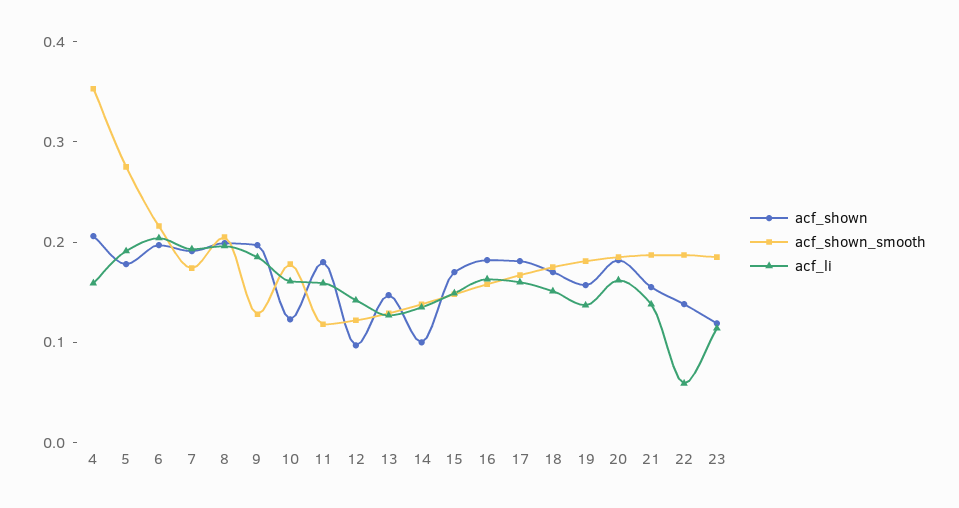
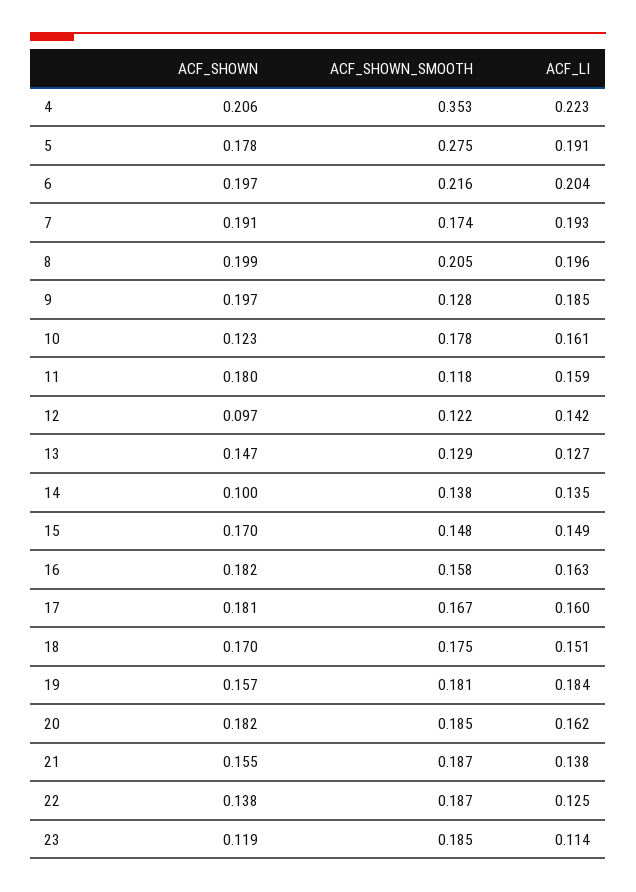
acf_li, 4: 0.16 -> 0.223
acf_li, 19: 0.14 -> 0.184
acf_li, 22: 0.06 -> 0.125

